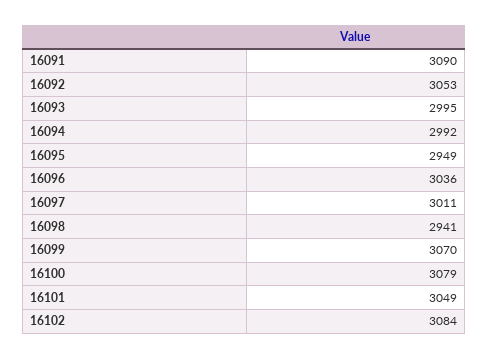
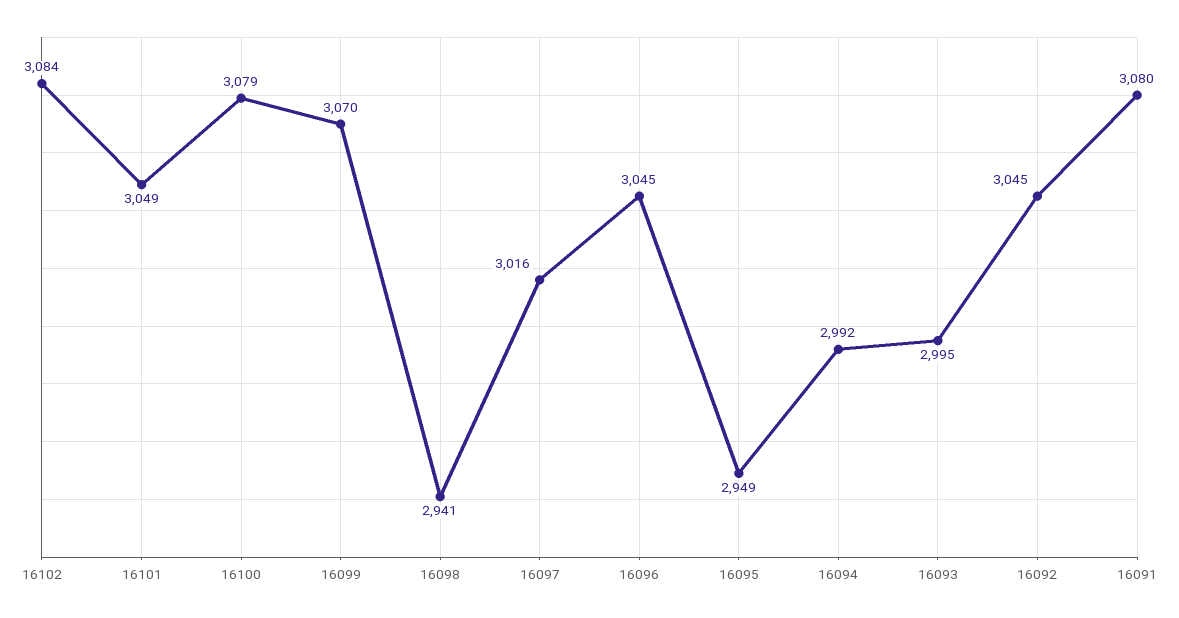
16091: 3090 -> 3080
16092: 3053 -> 3045
16096: 3036 -> 3045
16097: 3011 -> 3016

